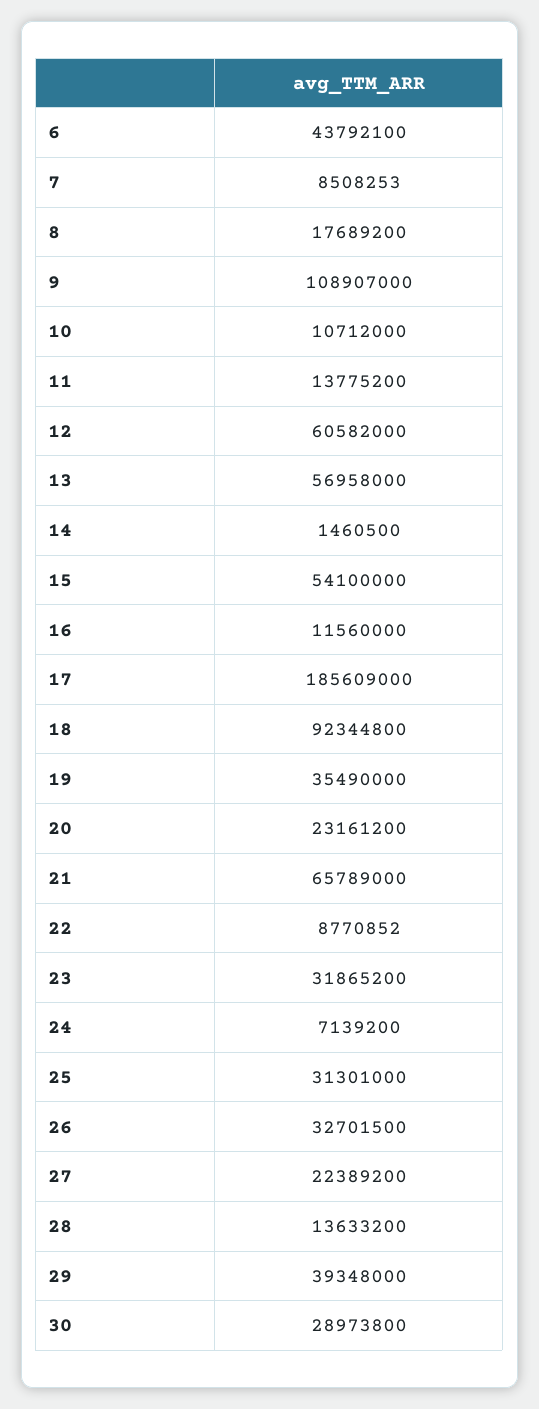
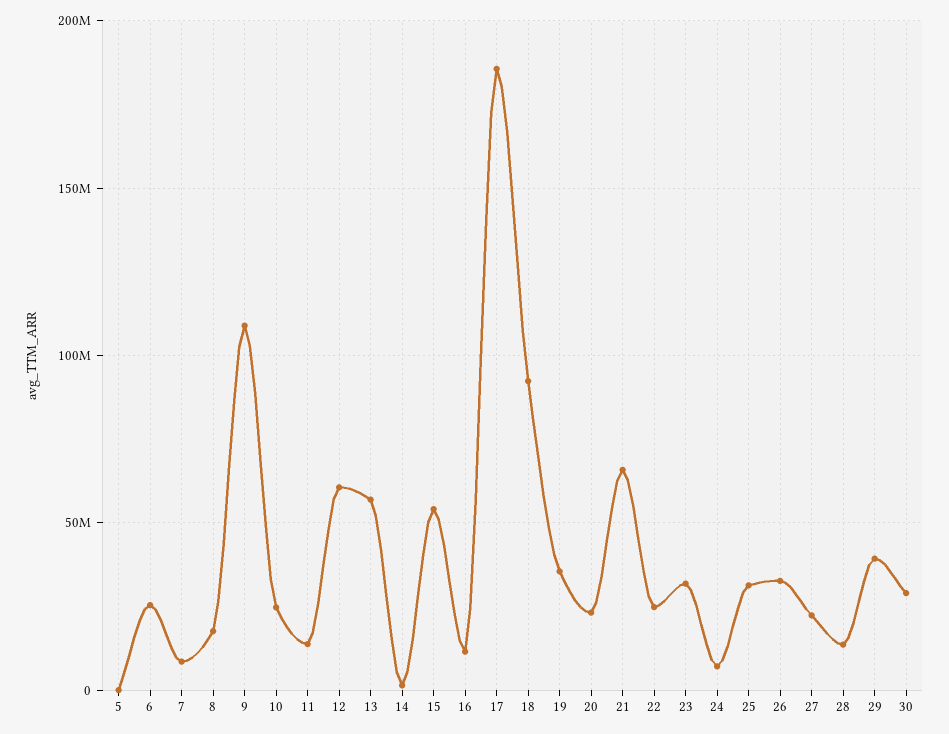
6: 43792100 -> 25000000
10: 10712000 -> 25000000
22: 8770852 -> 25000000
5: none -> 0

